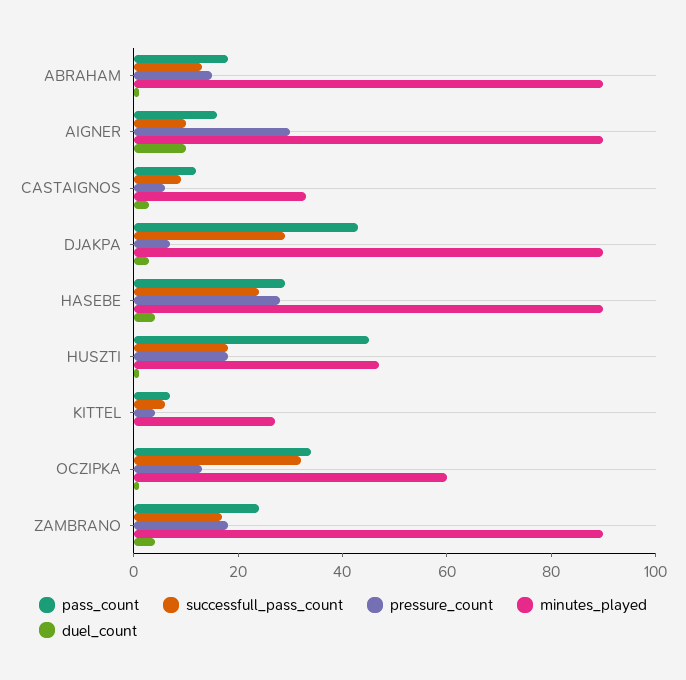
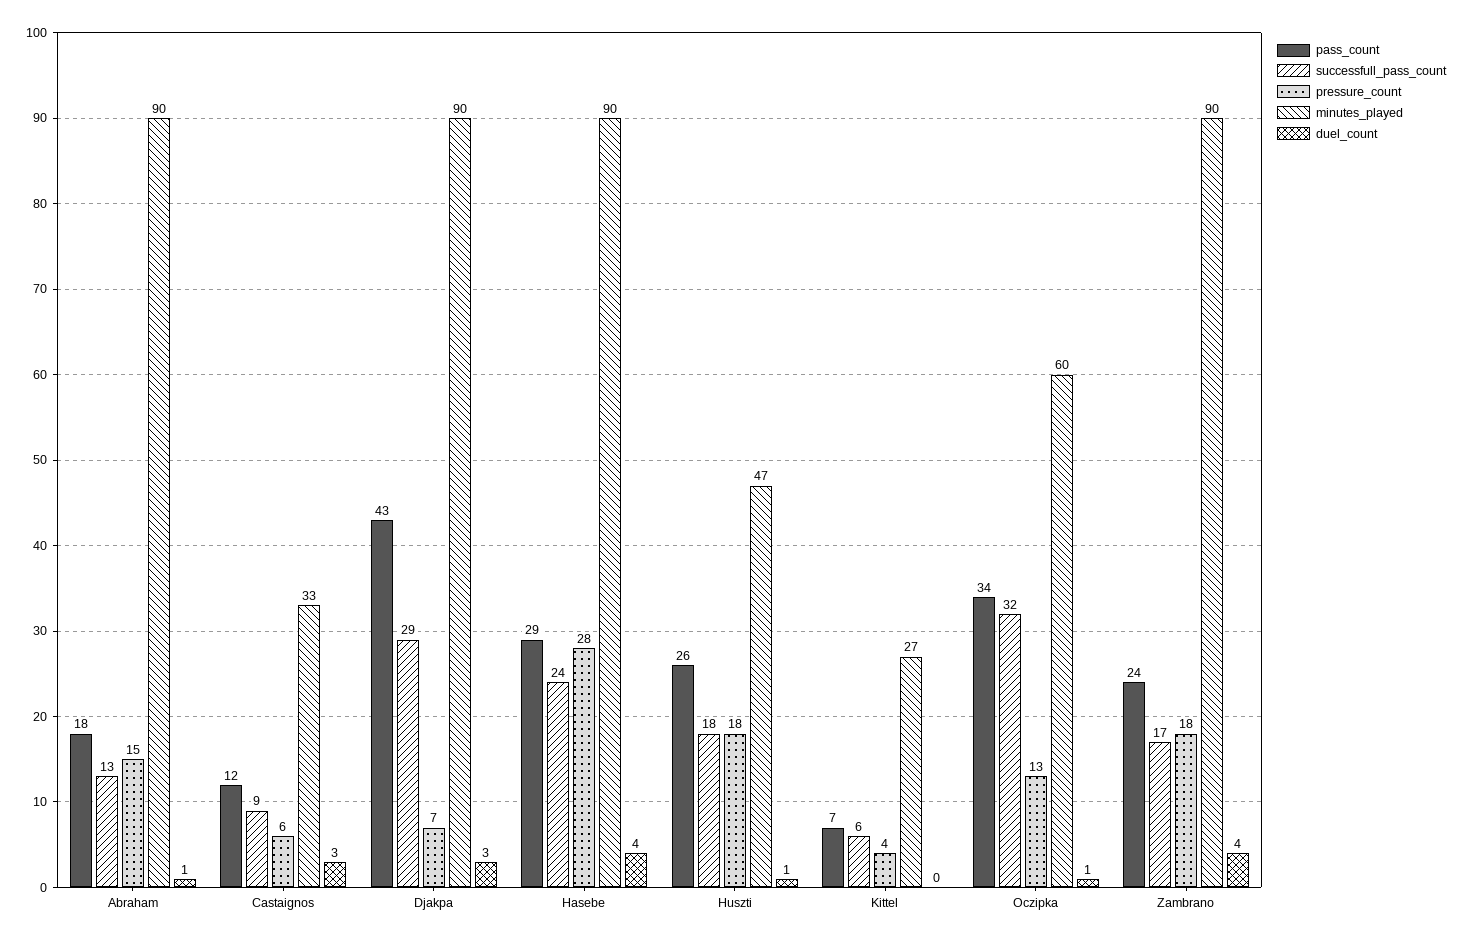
pass_count, AIGNER: 15 -> none
successfull_pass_count, AIGNER: 10 -> none
pressure_count, AIGNER: 30 -> none
minutes_played, AIGNER: 90 -> none
duel_count, AIGNER: 10 -> none
pass_count, HUSZTI: 45 -> 26

